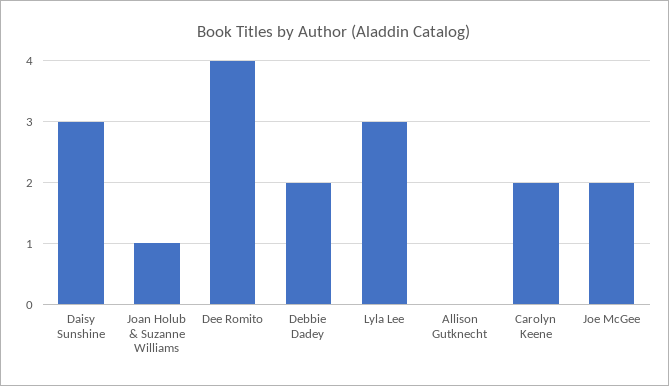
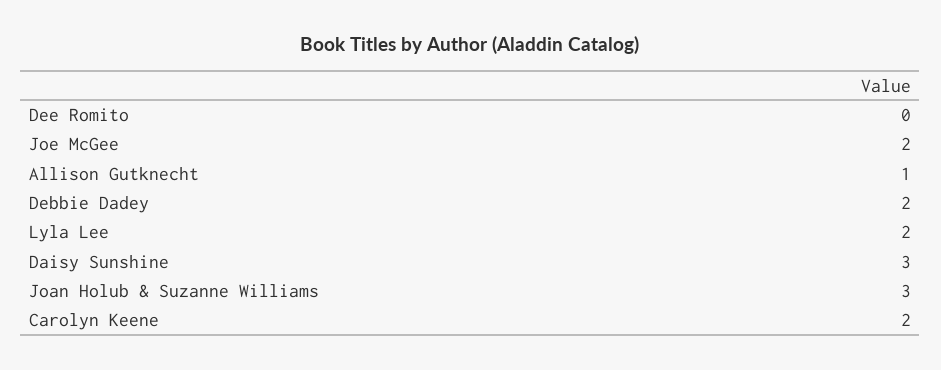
Joan Holub & Suzanne Williams: 1 -> 3
Dee Romito: 4 -> 0
Lyla Lee: 3 -> 2
Allison Gutknecht: 0 -> 1

